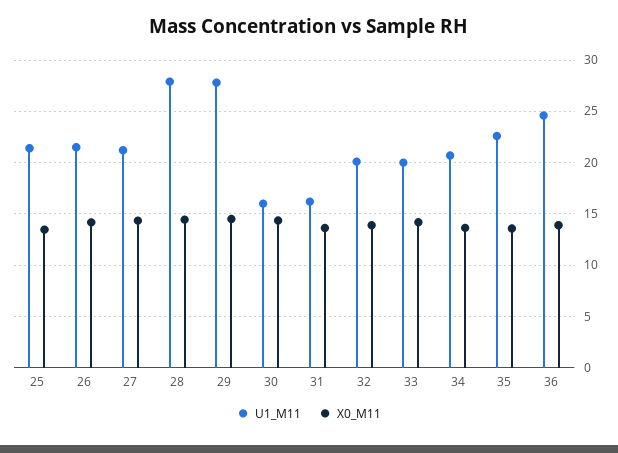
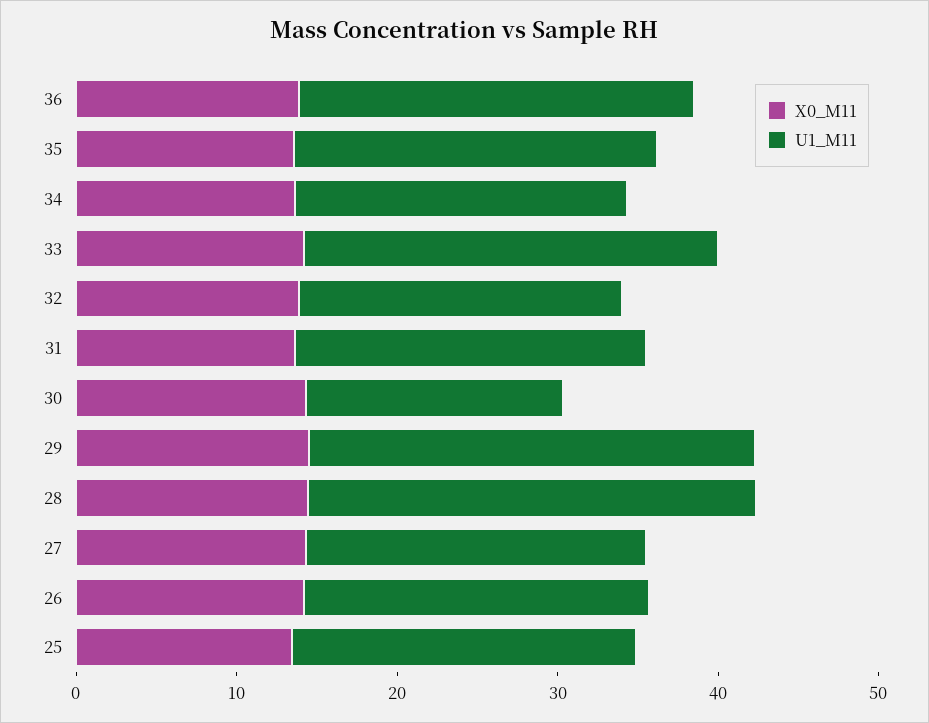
U1_M11, 31: 16 -> 22
U1_M11, 33: 20 -> 26

